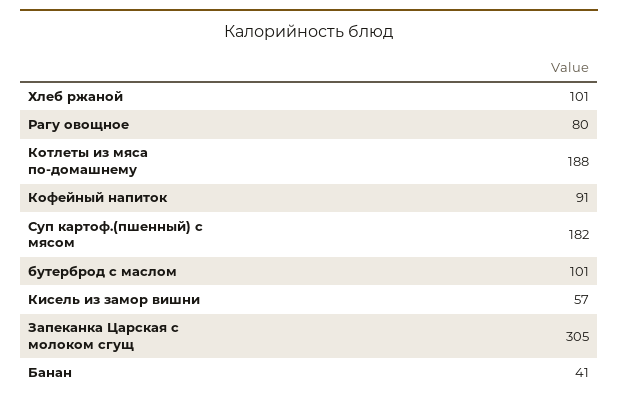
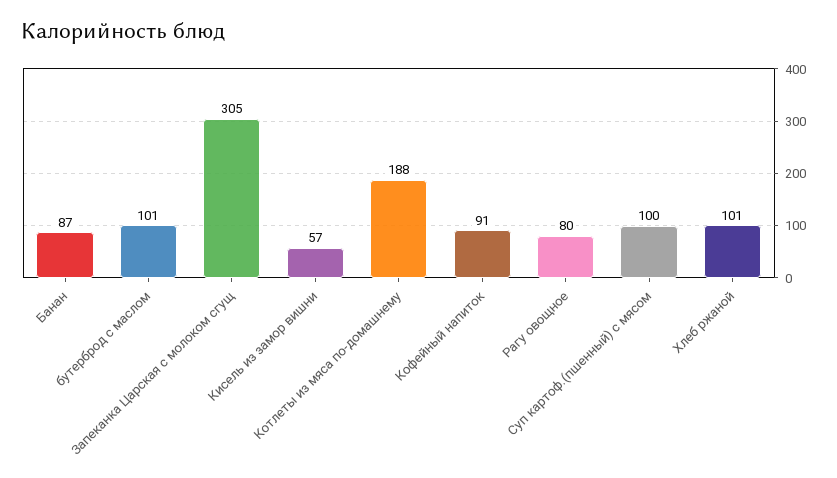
Суп картоф.(пшенный) с мясом: 182 -> 100
Банан: 41 -> 87

